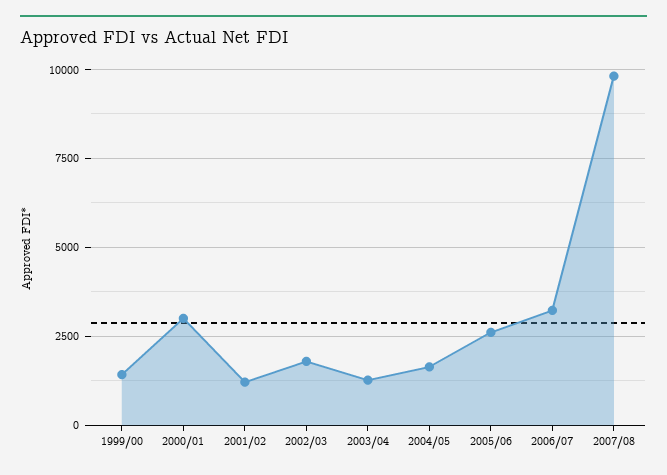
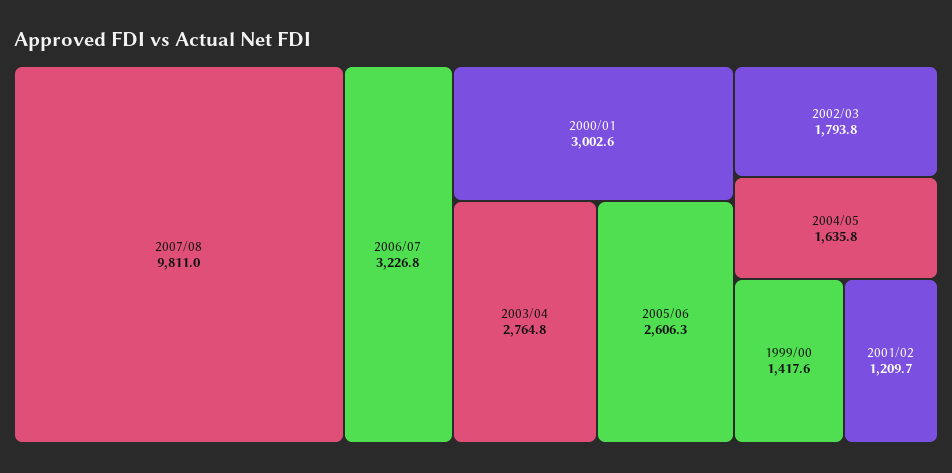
2003/04: 1250 -> 2764.8

